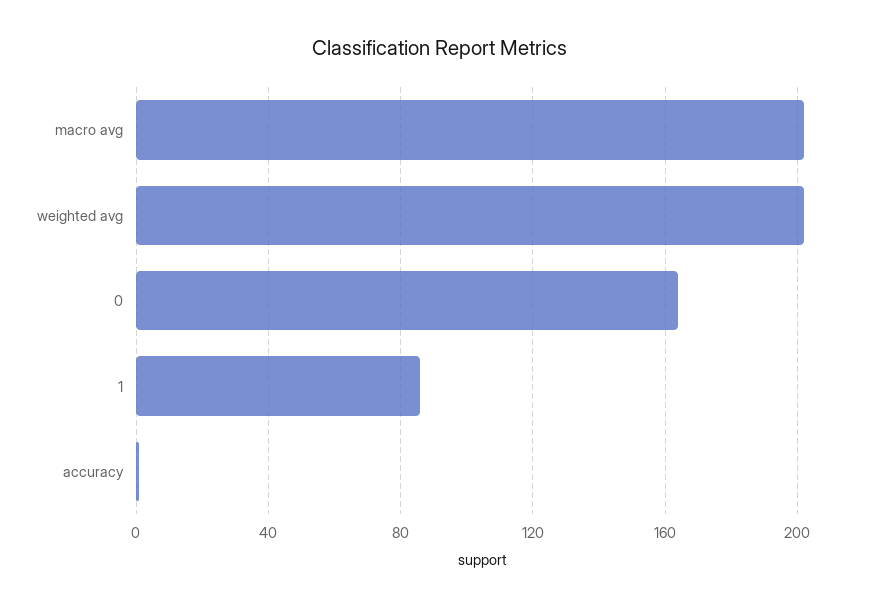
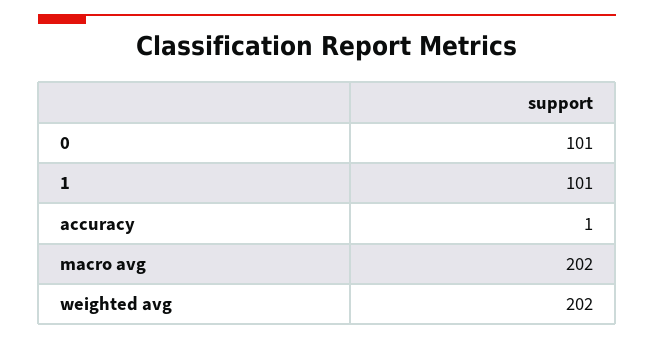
0: 165 -> 101
1: 85 -> 101

